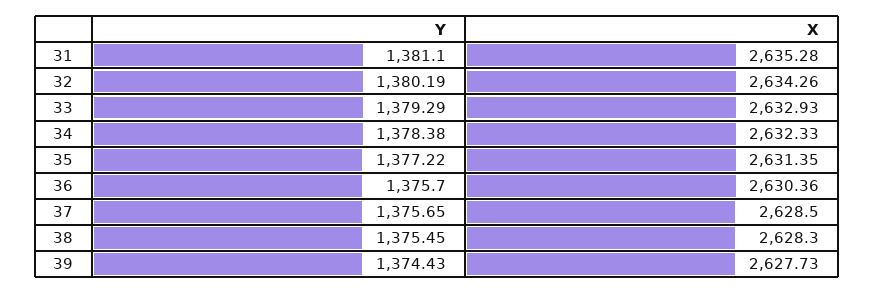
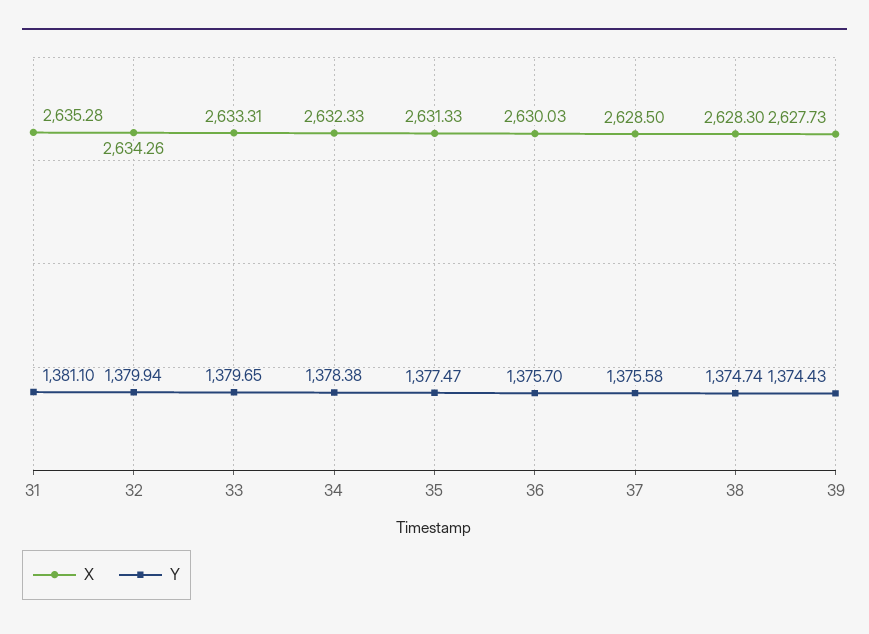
Y, 32: 1380.19 -> 1379.94
Y, 33: 1379.29 -> 1379.65
X, 33: 2632.93 -> 2633.31
Y, 35: 1377.22 -> 1377.47
X, 35: 2631.35 -> 2631.33
X, 36: 2630.36 -> 2630.03
Y, 37: 1375.65 -> 1375.58
Y, 38: 1375.45 -> 1374.74

